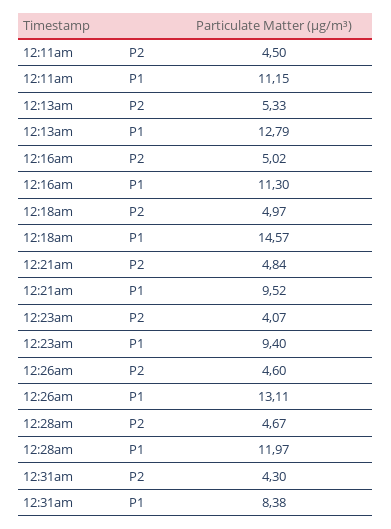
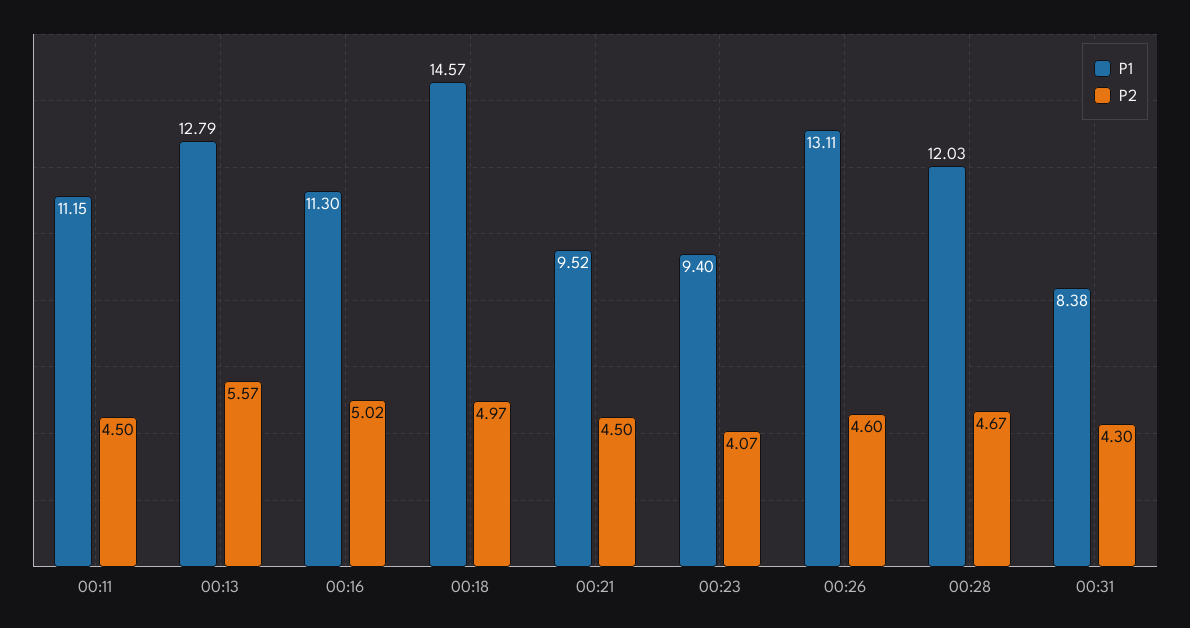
P2, 12:13am: 5.33 -> 5.57
P2, 12:21am: 4.84 -> 4.5
P1, 12:28am: 11.97 -> 12.03

